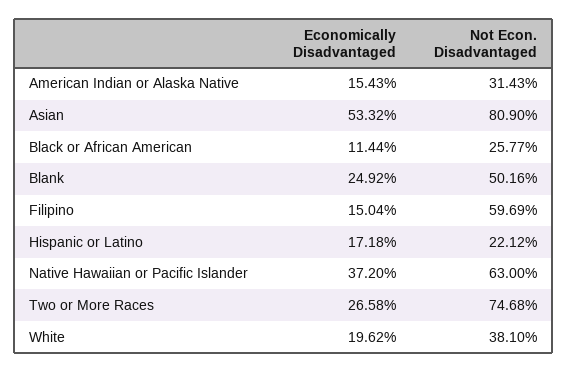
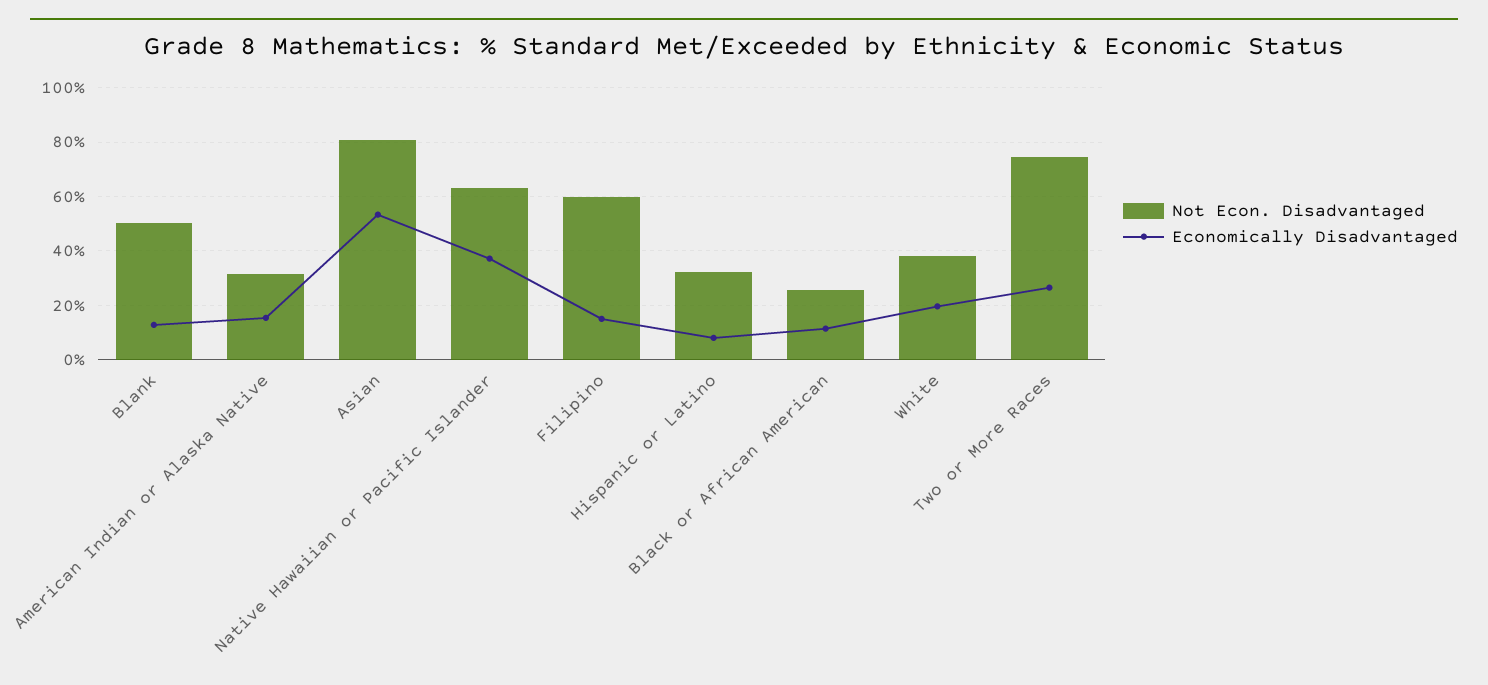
Economically Disadvantaged, Blank: 24.92 -> 12.5
Economically Disadvantaged, Hispanic or Latino: 17.18 -> 7.5
Not Econ. Disadvantaged, Hispanic or Latino: 22.12 -> 32.5

